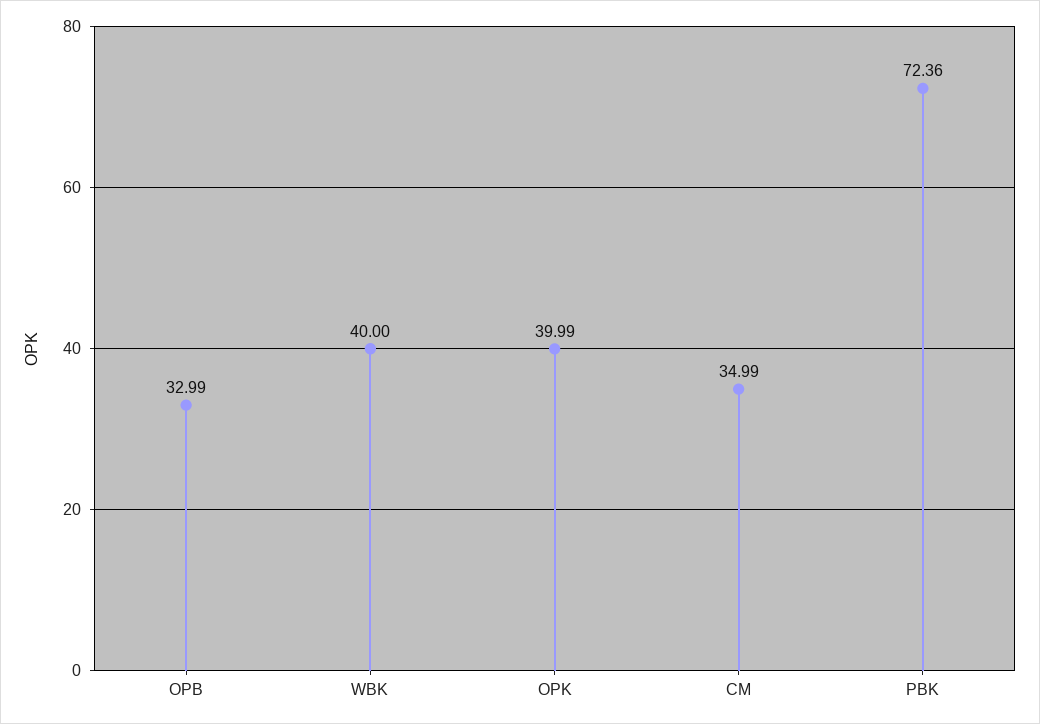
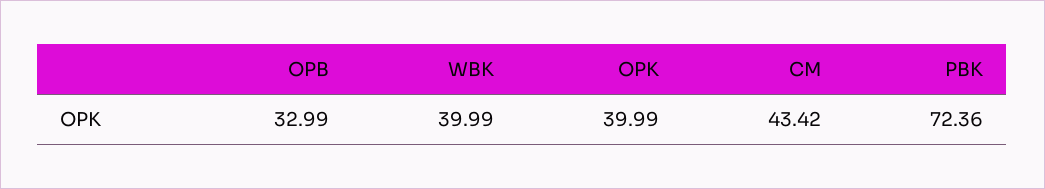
WBK: 40 -> 39.99
CM: 34.99 -> 43.42

